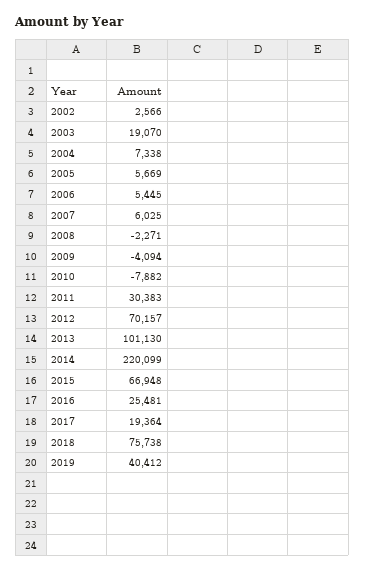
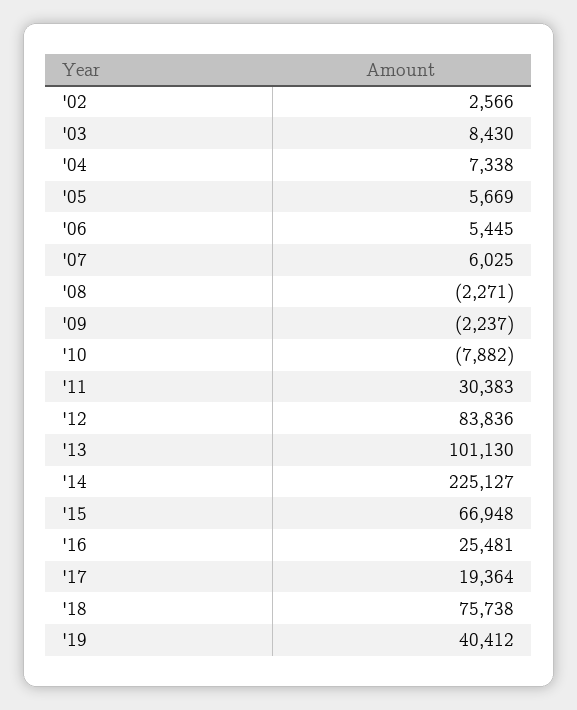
2003: 19070 -> 8430
2009: -4094 -> -2237
2012: 70157 -> 83836
2014: 220099 -> 225127

